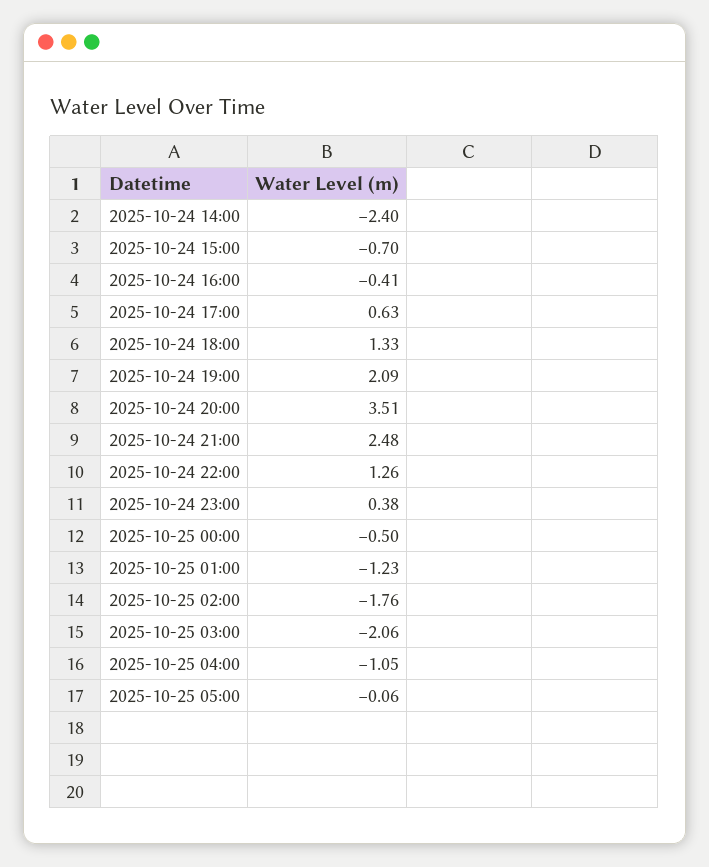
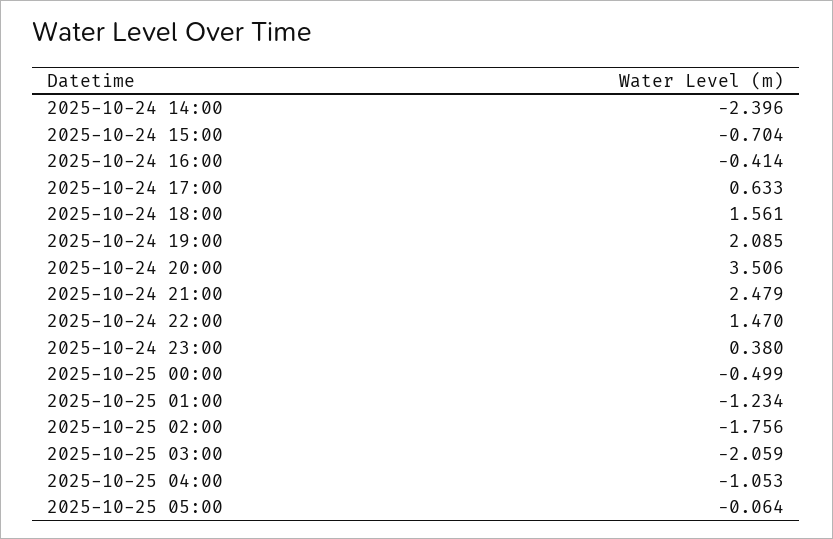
2025-10-24 18:00: 1.33 -> 1.561
2025-10-24 22:00: 1.26 -> 1.47

